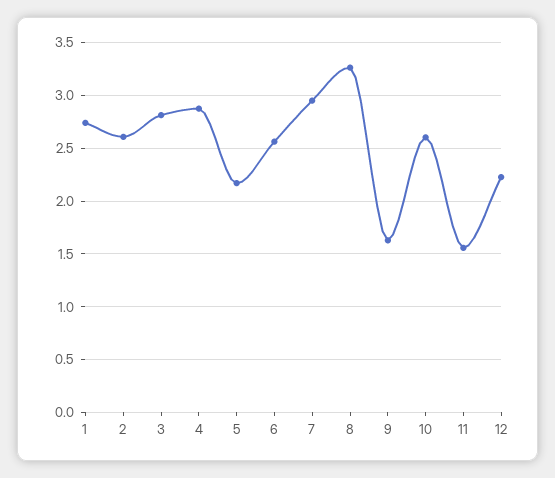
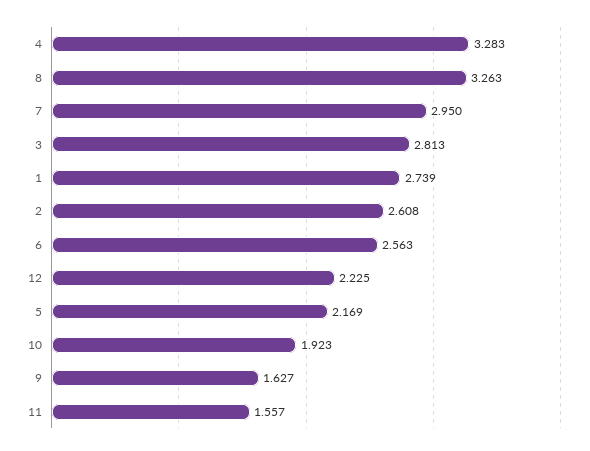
4: 2.9 -> 3.283
10: 2.6 -> 1.923

